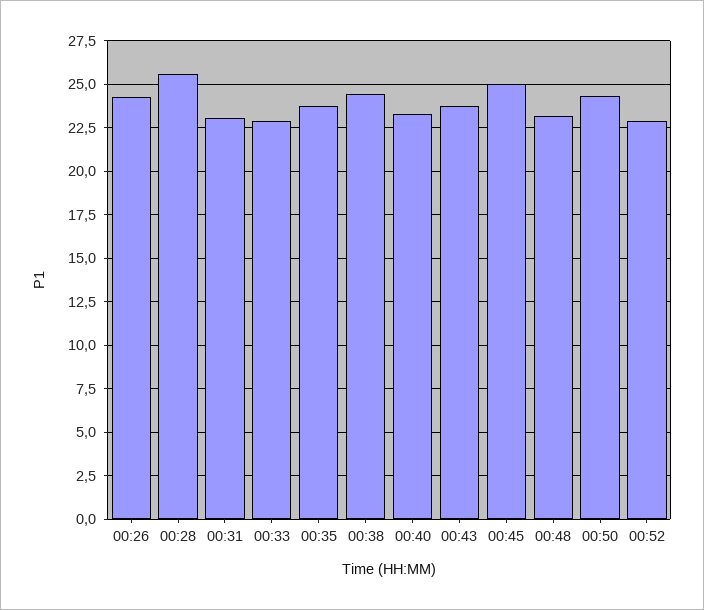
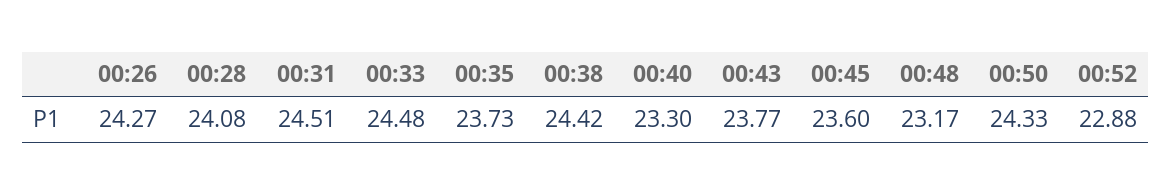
00:28: 25.5 -> 24.08
00:31: 23 -> 24.51
00:33: 23 -> 24.48
00:45: 25 -> 23.6

